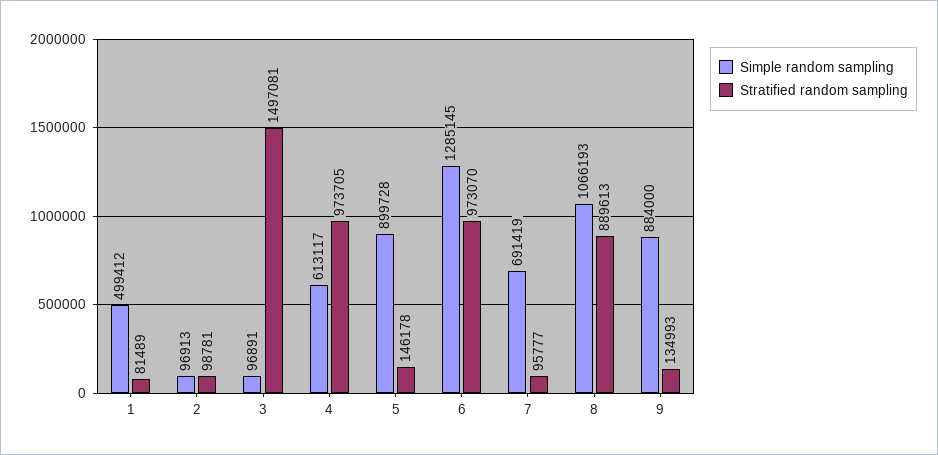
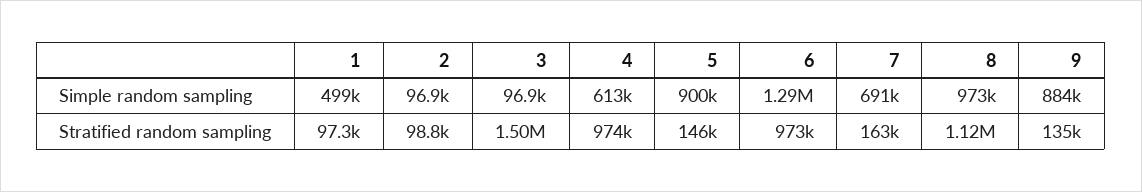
Stratified random sampling, 1: 81489 -> 97300
Stratified random sampling, 7: 95777 -> 163000
Simple random sampling, 8: 1066193 -> 973000
Stratified random sampling, 8: 889613 -> 1120000

